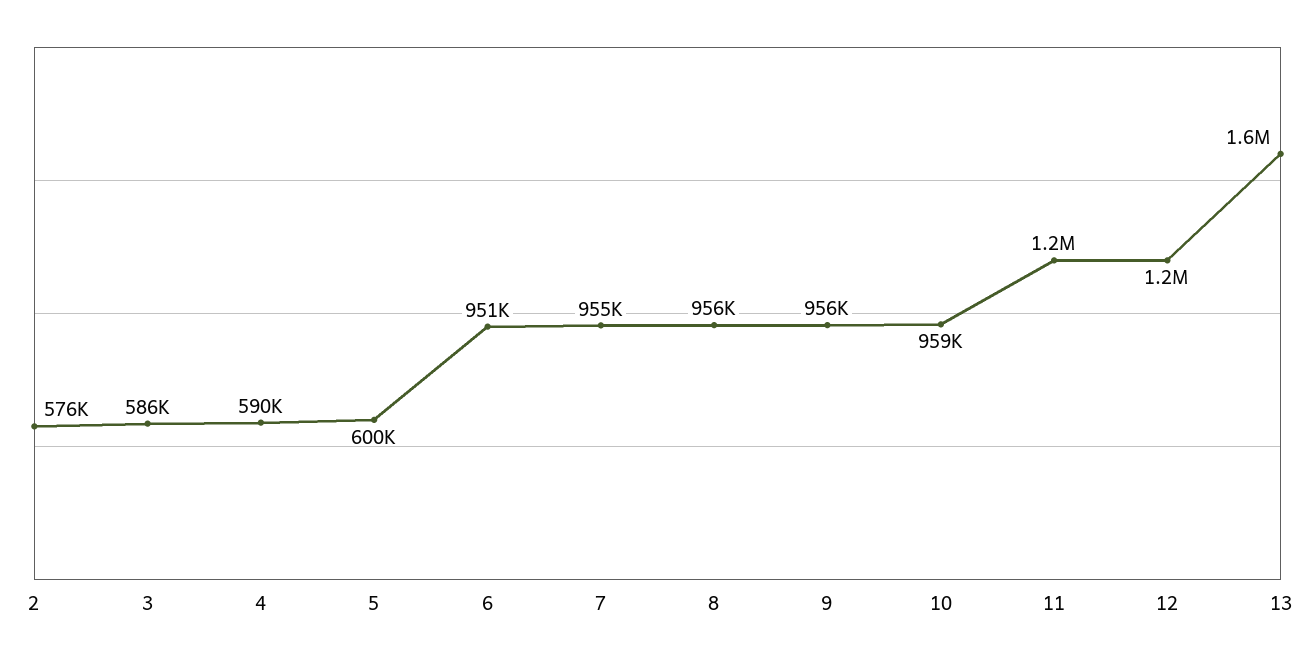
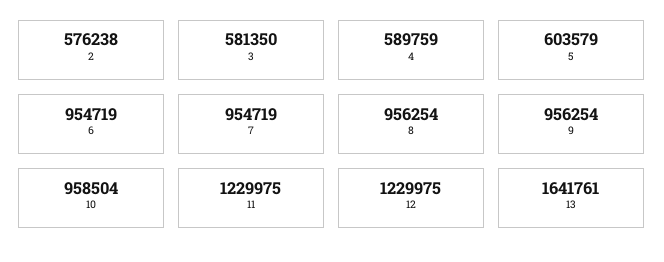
3: 586000 -> 581350
5: 600000 -> 603579
6: 951000 -> 954719

